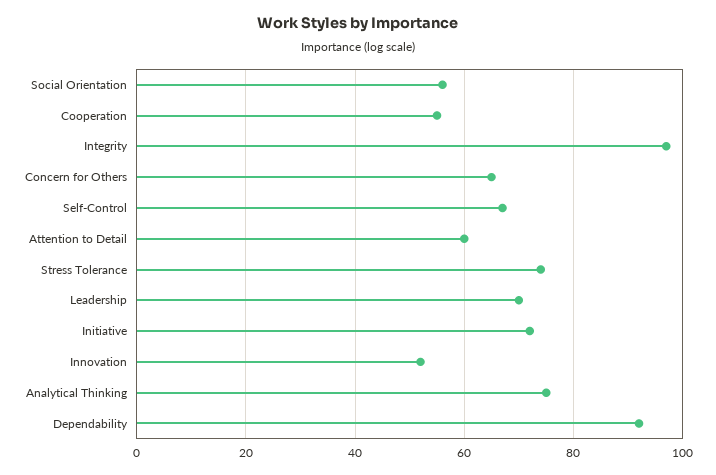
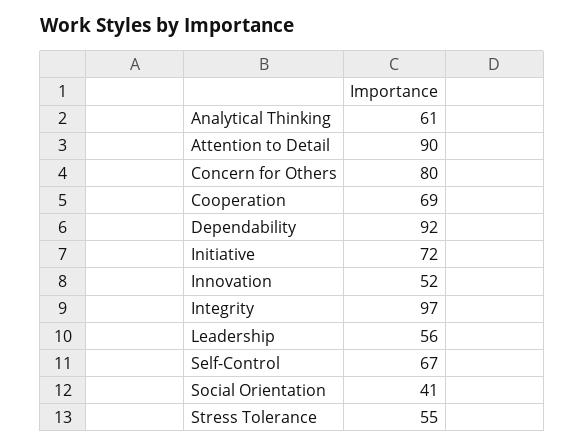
Social Orientation: 55 -> 41
Cooperation: 55 -> 69
Concern for Others: 65 -> 80
Attention to Detail: 60 -> 90
Stress Tolerance: 75 -> 55
Leadership: 70 -> 56
Analytical Thinking: 75 -> 61

